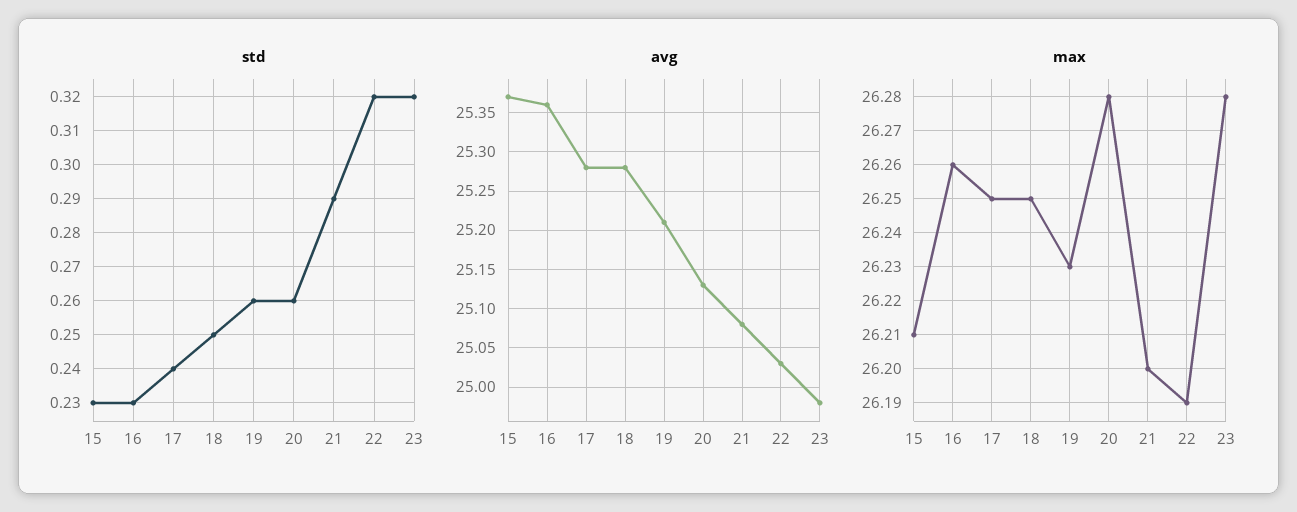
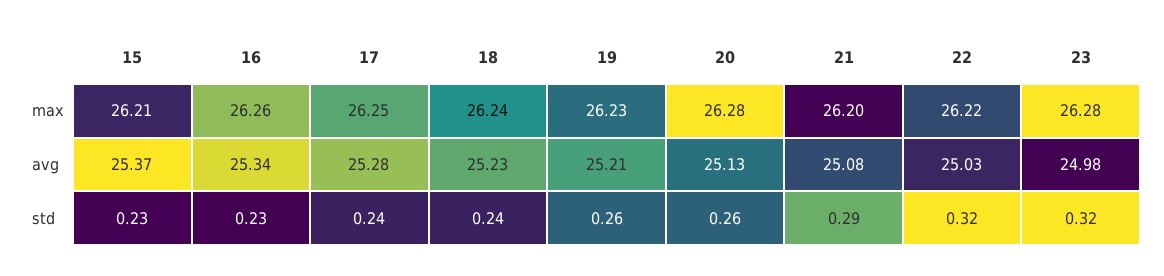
std, 18: 0.25 -> 0.24
avg, 16: 25.36 -> 25.34
avg, 18: 25.28 -> 25.23
max, 18: 26.25 -> 26.24
max, 22: 26.19 -> 26.22

